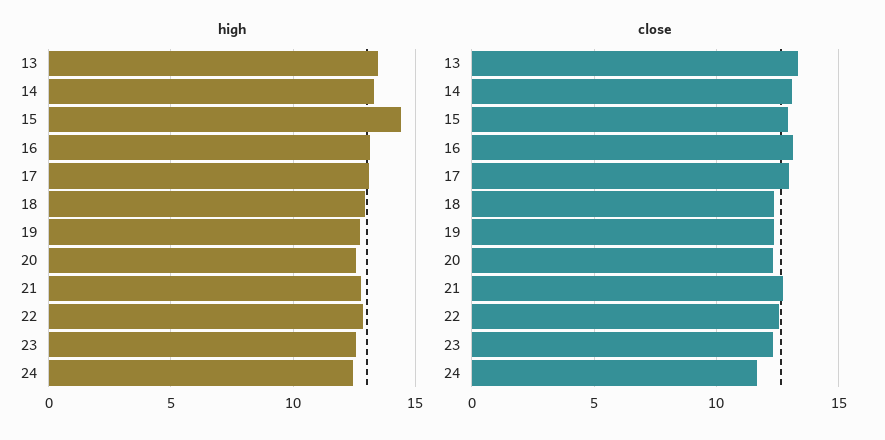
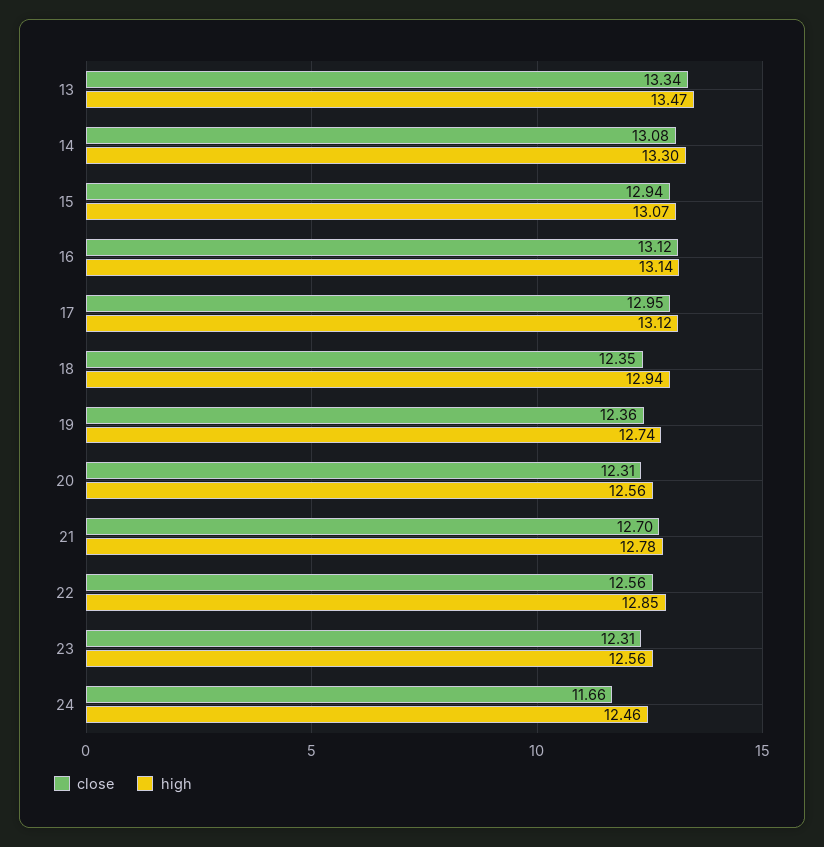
high, 15: 14.5 -> 13.07

